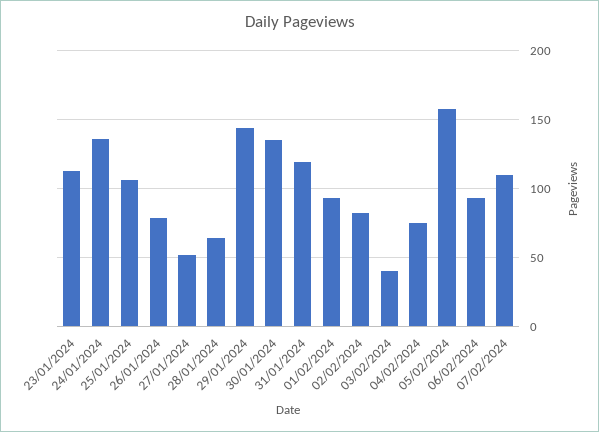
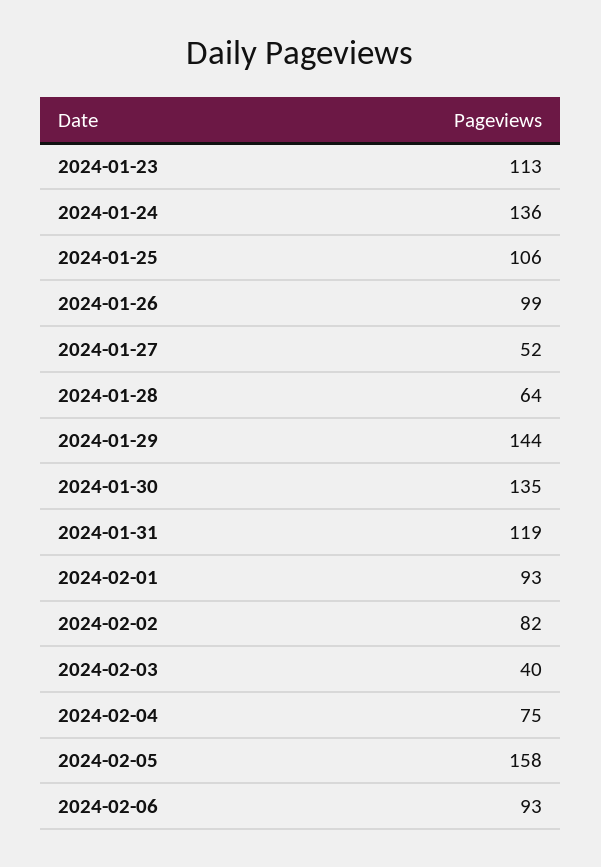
26/01/2024: 80 -> 99
07/02/2024: 110 -> none

